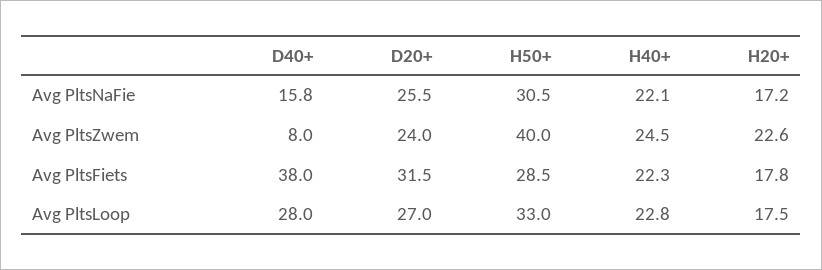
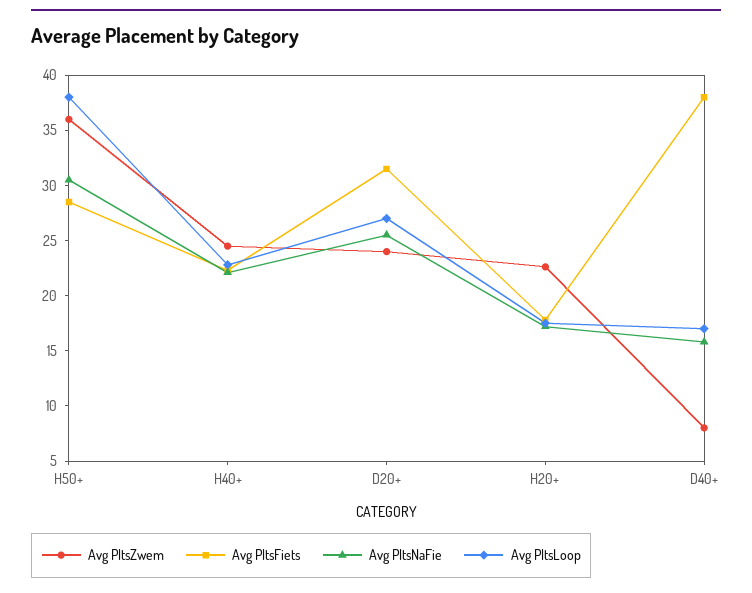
Avg PltsZwem, H50+: 40 -> 36
Avg PltsLoop, D40+: 28 -> 17
Avg PltsLoop, H50+: 33 -> 38

